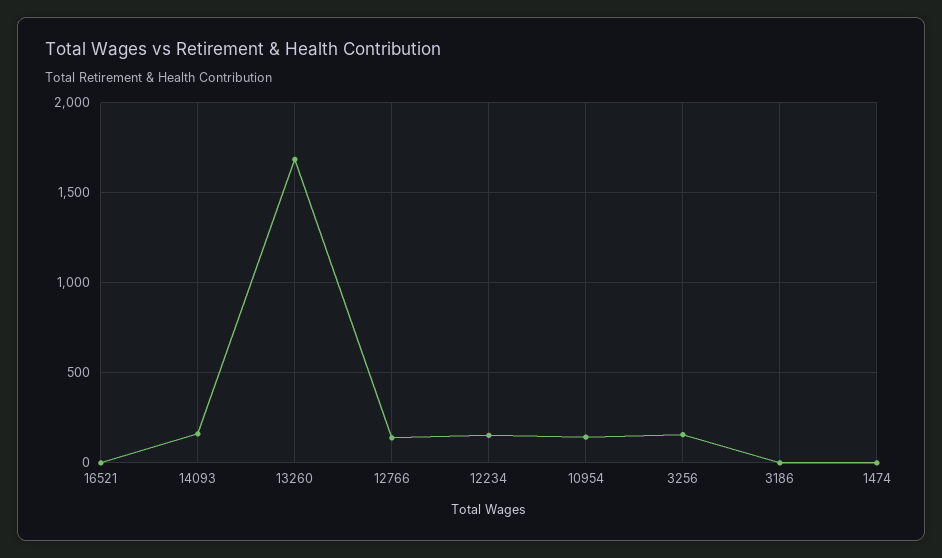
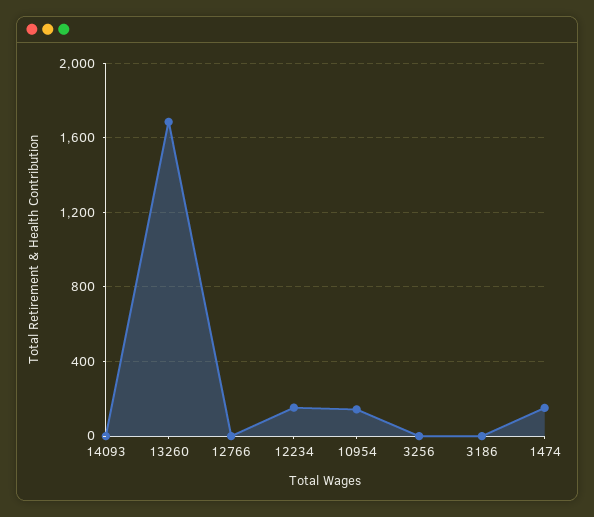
16521: 0 -> none
14093: 150 -> 0
12766: 150 -> 0
3256: 150 -> 0
1474: 0 -> 150

